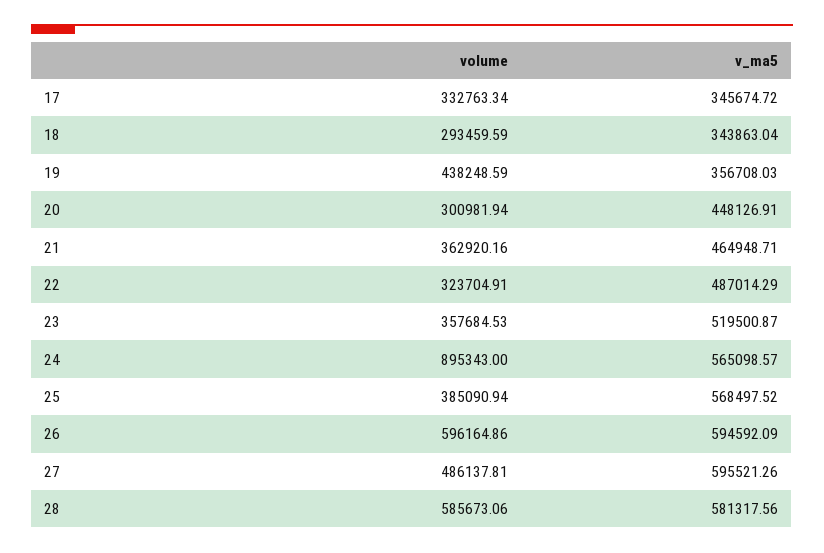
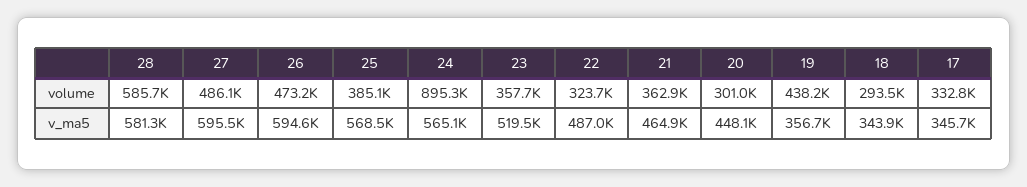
volume, 26: 596164.86 -> 473200

